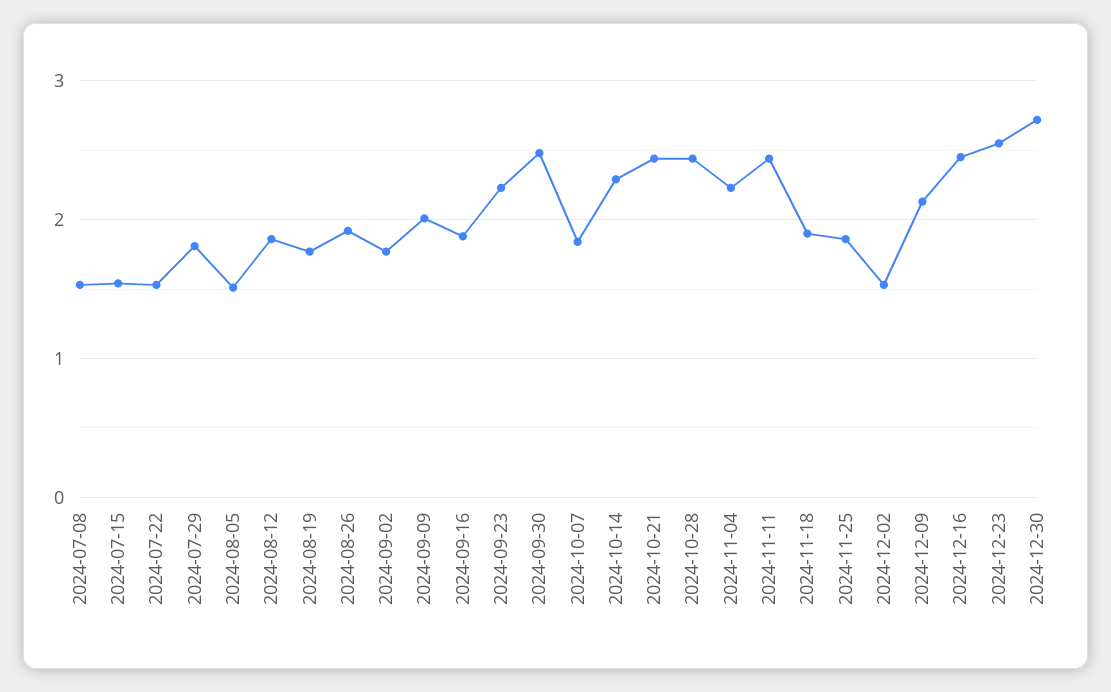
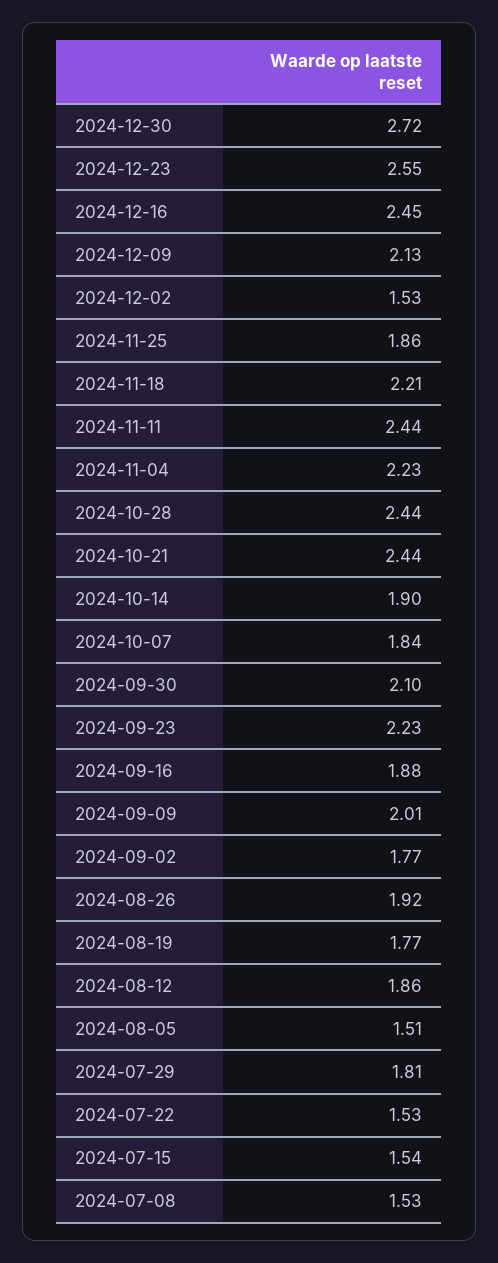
2024-09-30: 2.5 -> 2.1
2024-10-14: 2.3 -> 1.9
2024-11-18: 1.9 -> 2.21

